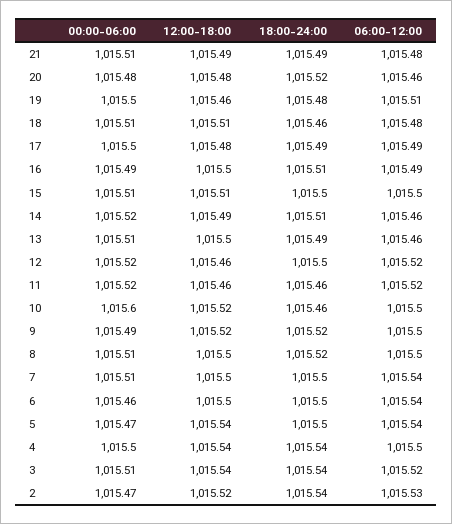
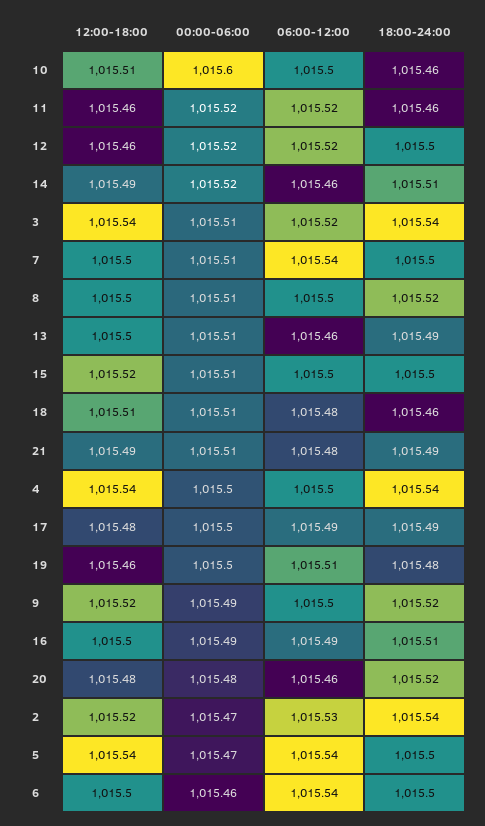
12:00-18:00, 15: 1015.51 -> 1015.52
12:00-18:00, 10: 1015.52 -> 1015.51

